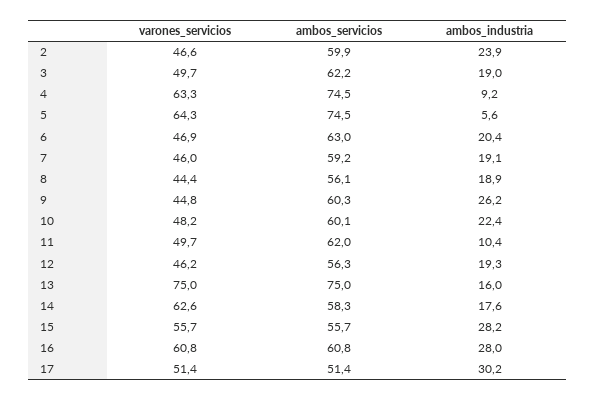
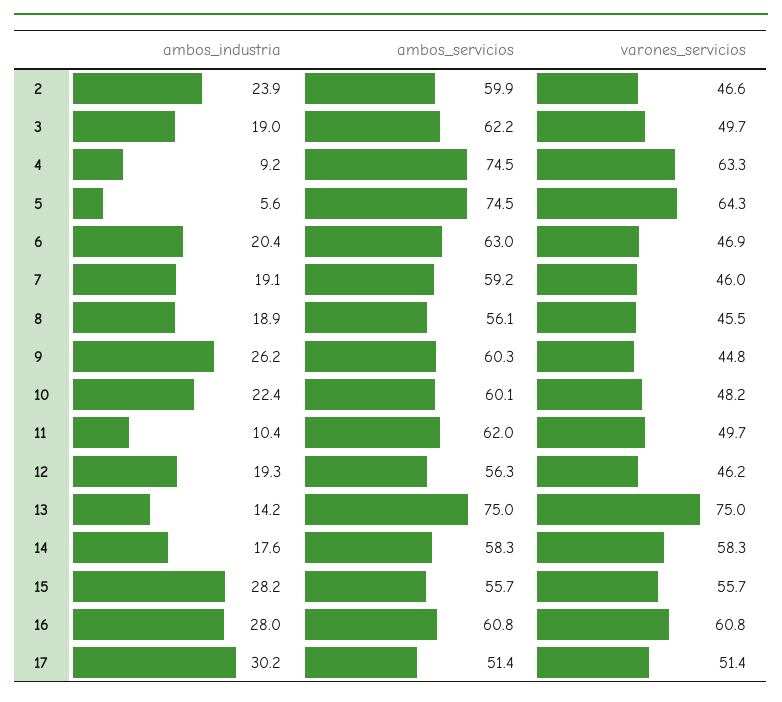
varones_servicios, 8: 44.4 -> 45.5
ambos_industria, 13: 16 -> 14.2
varones_servicios, 14: 62.6 -> 58.3

